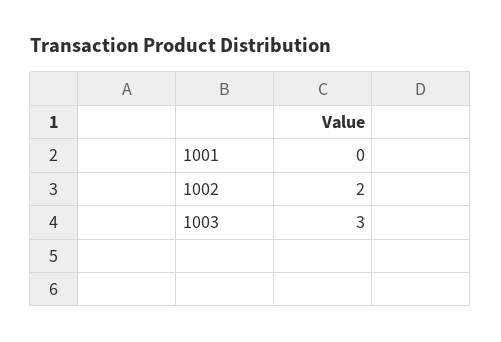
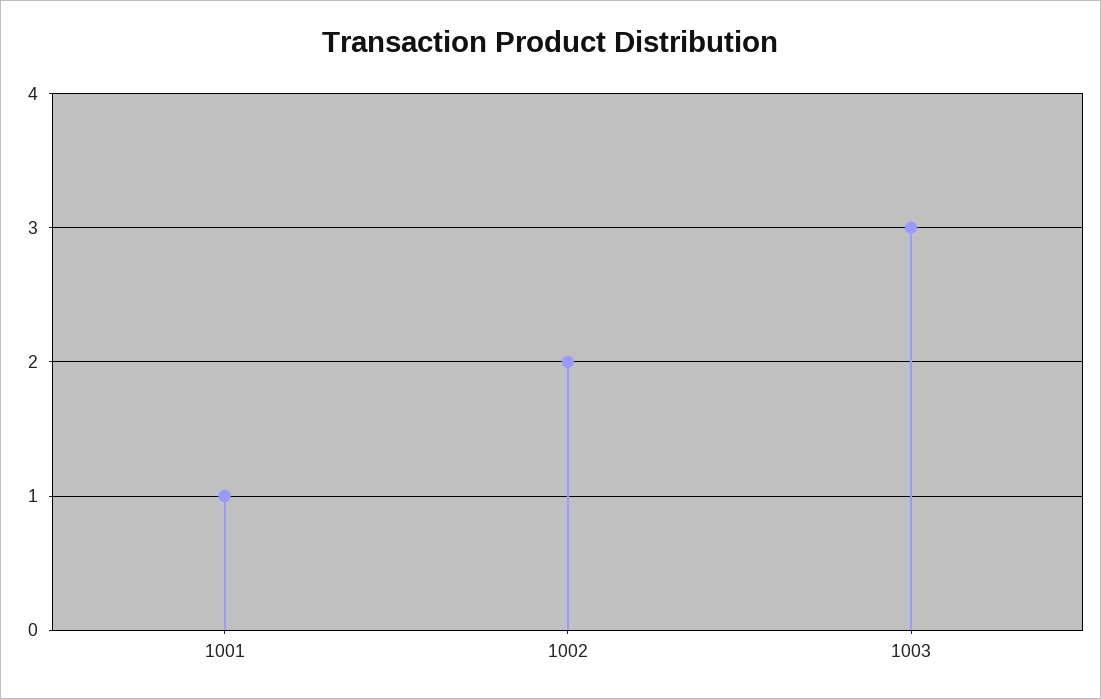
1001: 0 -> 1

